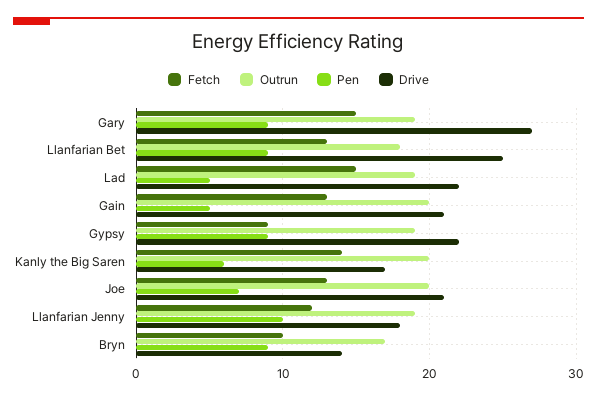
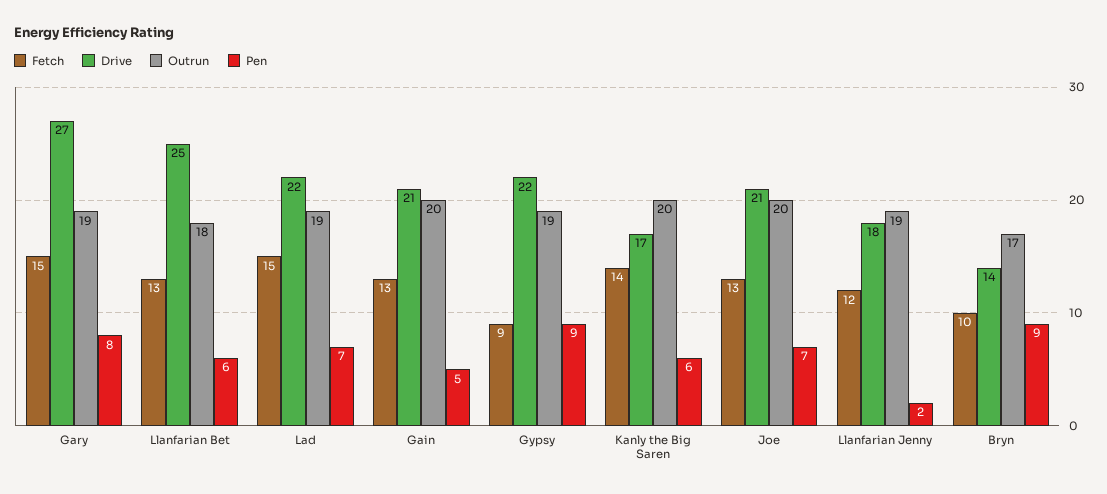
Pen, Gary: 9 -> 8
Pen, Llanfarian Bet: 9 -> 6
Pen, Lad: 5 -> 7
Pen, Llanfarian Jenny: 10 -> 2

